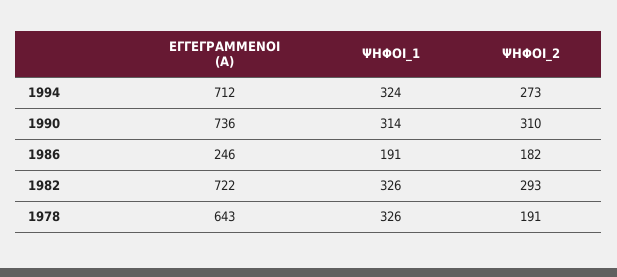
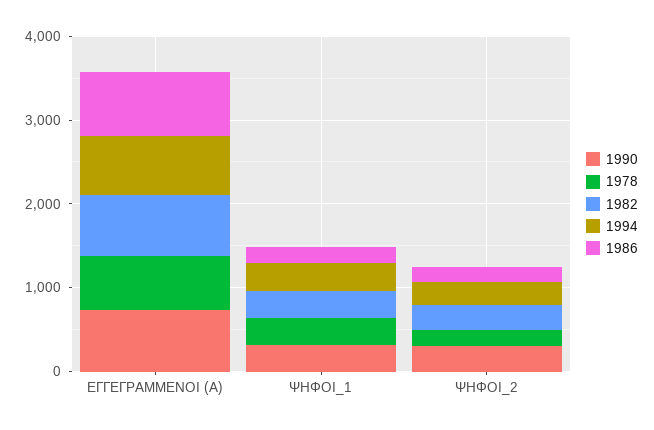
1986, ΕΓΓΕΓΡΑΜΜΕΝΟΙ (Α): 246 -> 800

